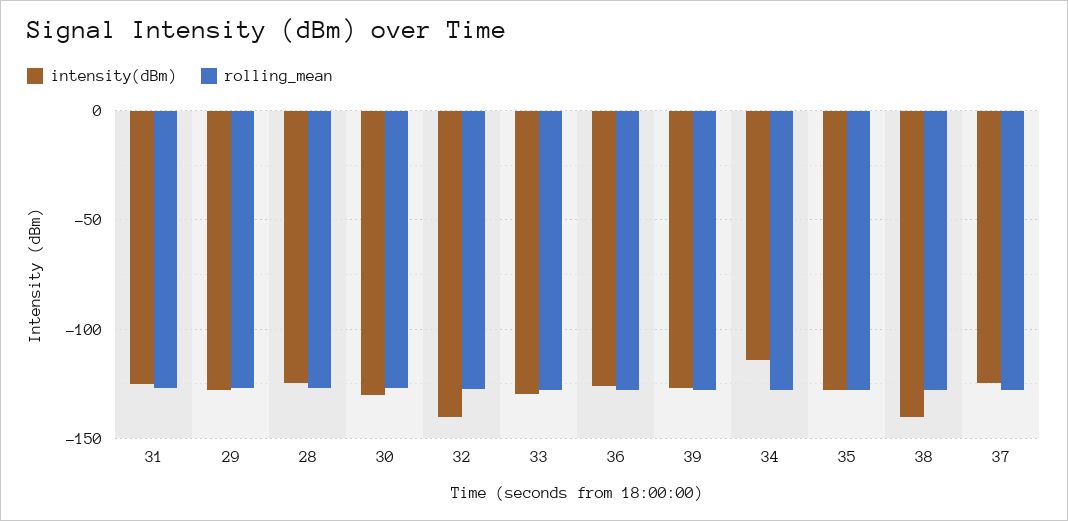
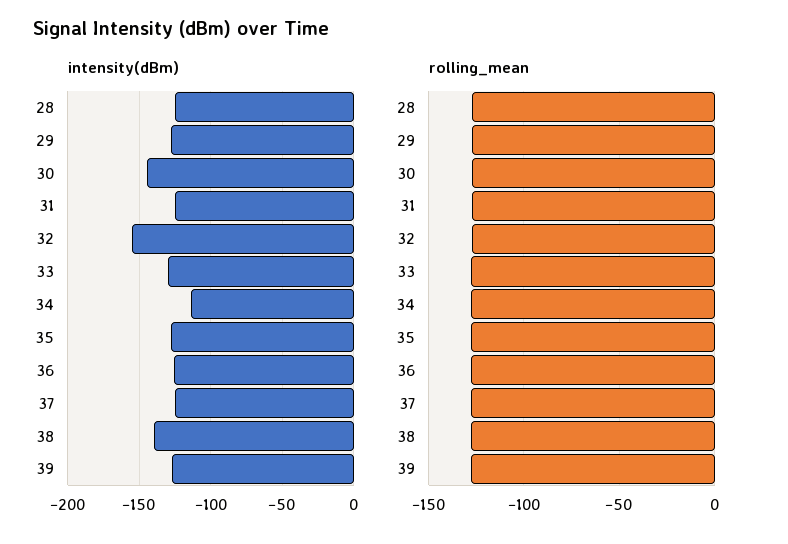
intensity(dBm), 30: -130 -> -145
intensity(dBm), 32: -140 -> -155

